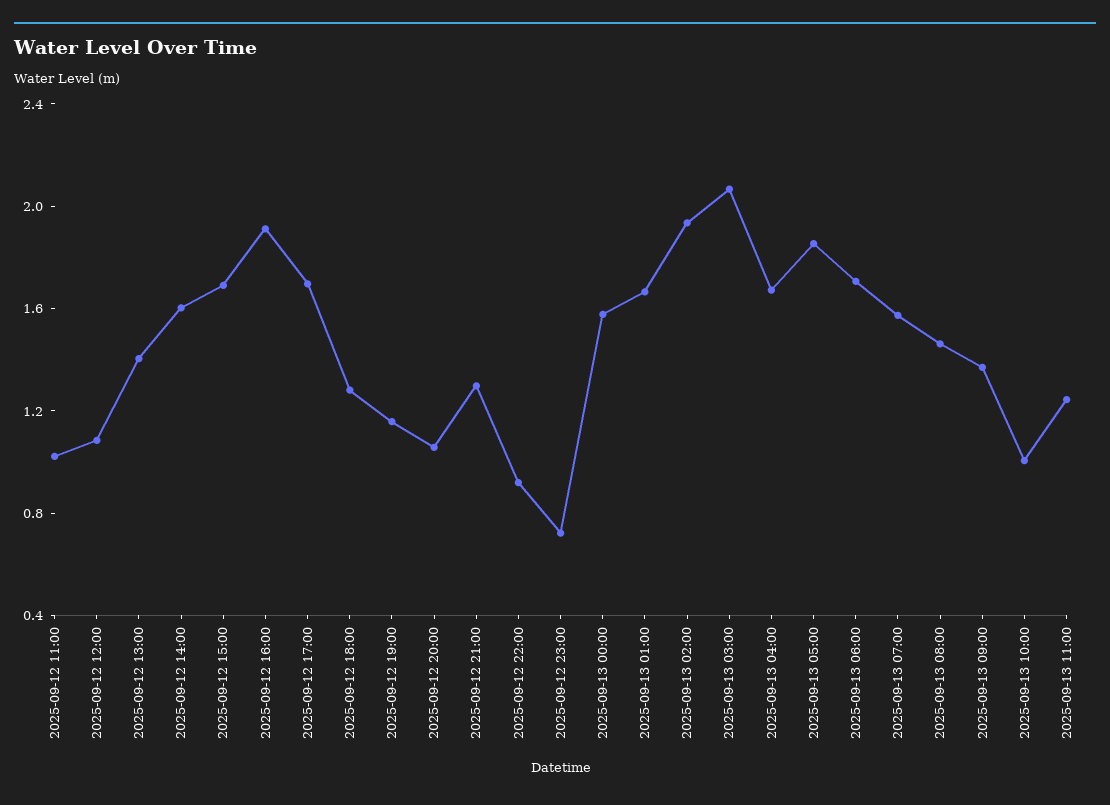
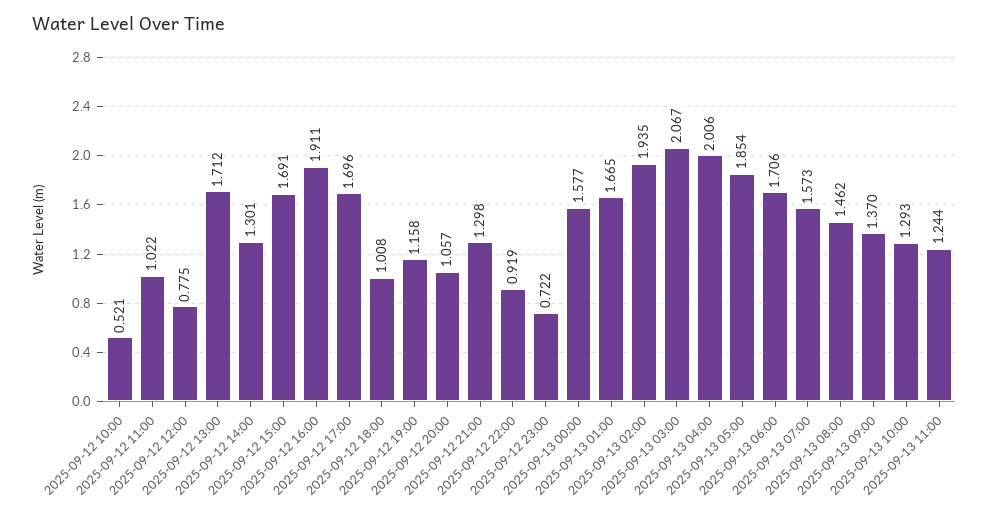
2025-09-12 12:00: 1.1 -> 0.775
2025-09-12 13:00: 1.4 -> 1.712
2025-09-12 14:00: 1.6 -> 1.301
2025-09-12 18:00: 1.3 -> 1.008
2025-09-13 04:00: 1.7 -> 2.006
2025-09-13 10:00: 1 -> 1.293
2025-09-12 10:00: none -> 0.521

